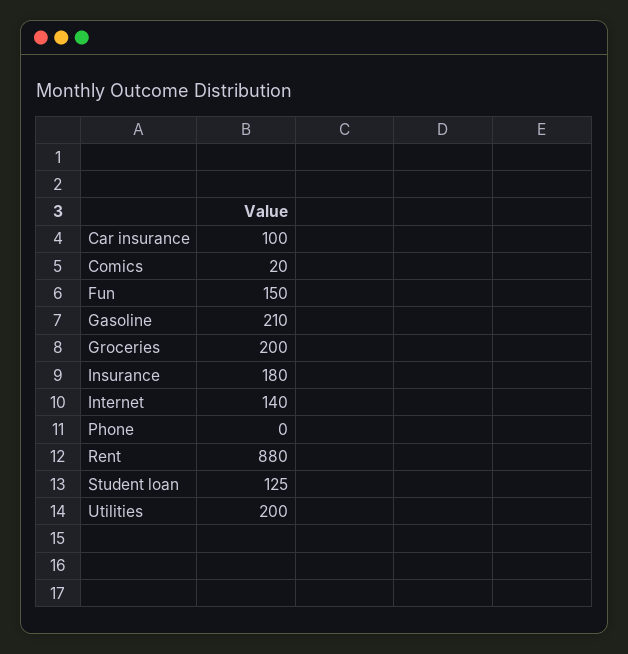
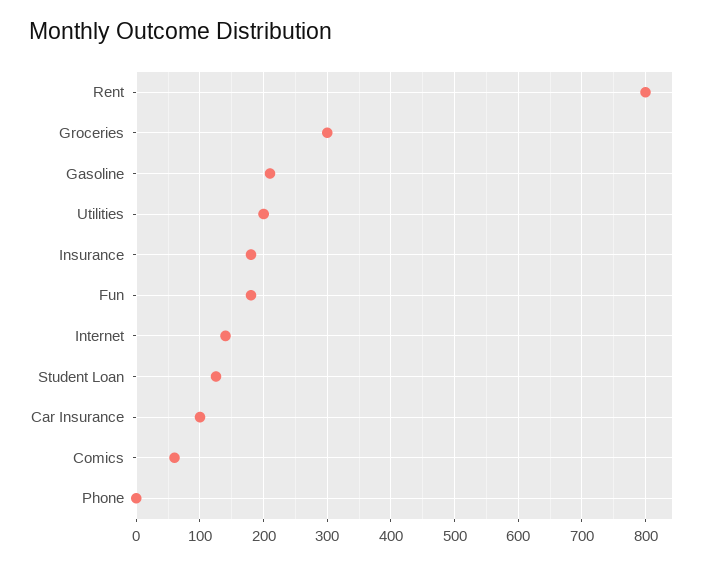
Comics: 20 -> 60
Fun: 150 -> 180
Groceries: 200 -> 300
Rent: 880 -> 800

